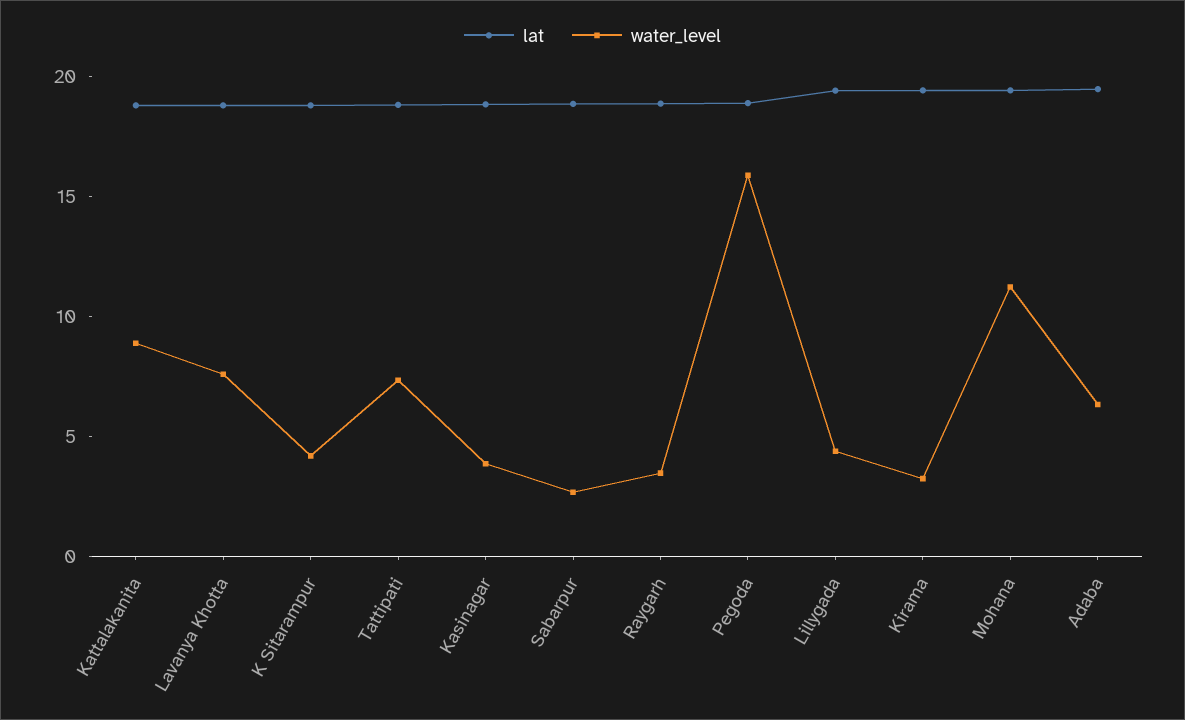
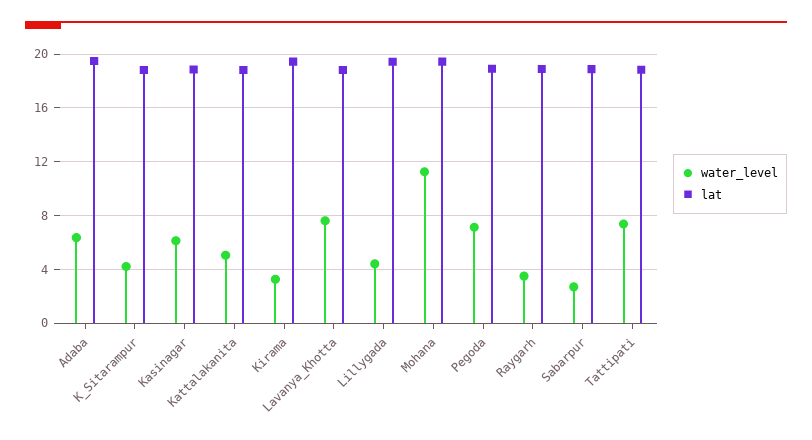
water_level, Kattalakanita: 9 -> 5
water_level, Kasinagar: 4 -> 6
water_level, Pegoda: 16 -> 7

